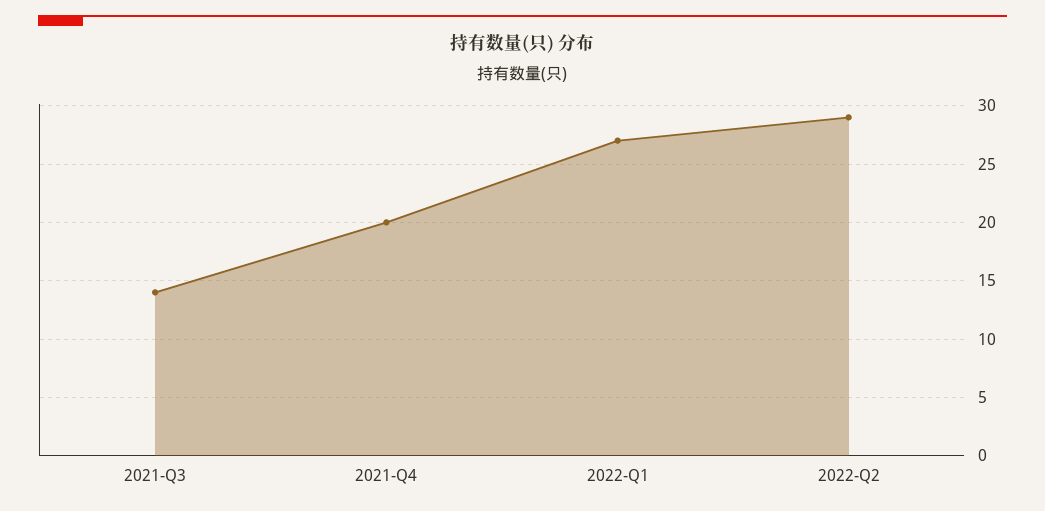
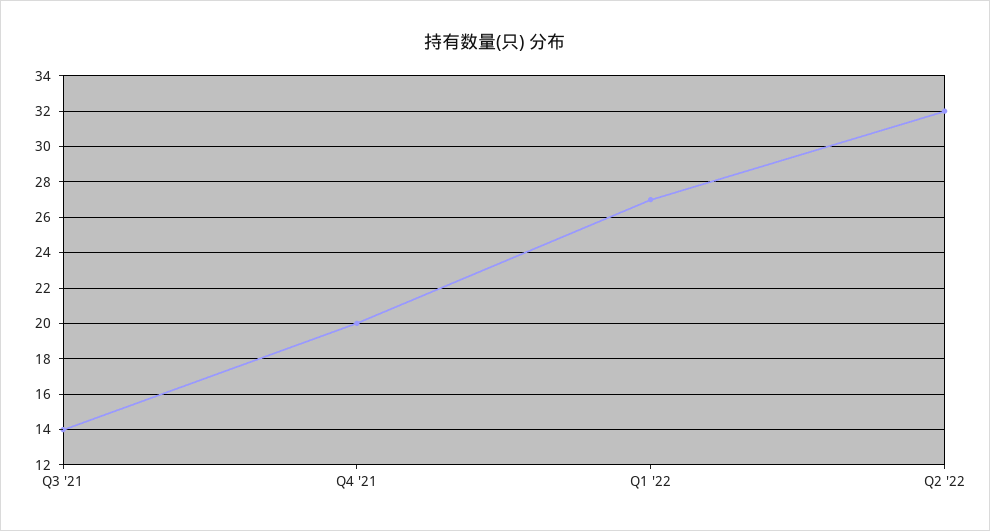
2022-Q2: 29 -> 32

